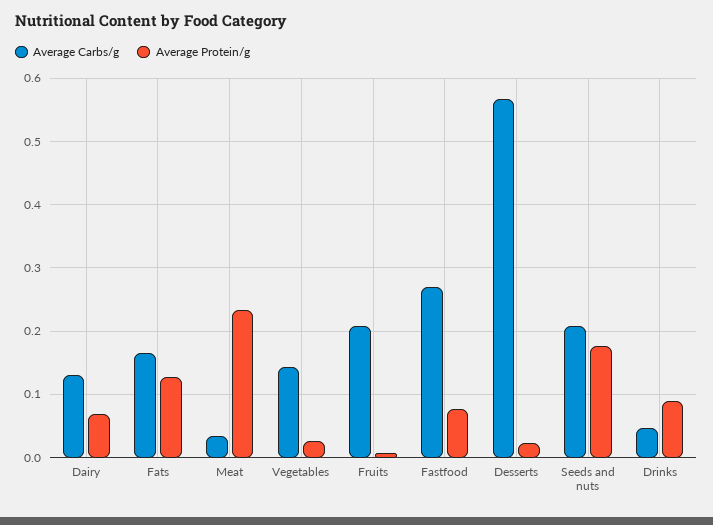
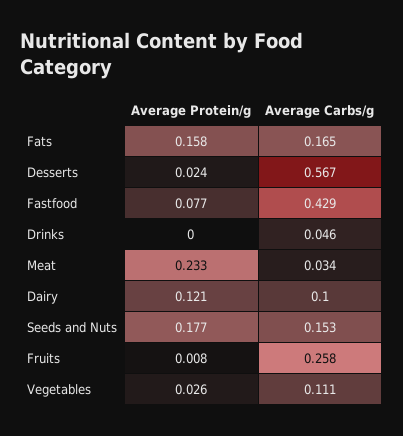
Average Carbs/g, Dairy: 0.13 -> 0.1
Average Protein/g, Dairy: 0.07 -> 0.121
Average Protein/g, Fats: 0.13 -> 0.158
Average Carbs/g, Vegetables: 0.14 -> 0.111
Average Carbs/g, Fruits: 0.21 -> 0.258
Average Carbs/g, Fastfood: 0.27 -> 0.429
Average Carbs/g, Seeds and nuts: 0.21 -> 0.153
Average Protein/g, Drinks: 0.09 -> 0

